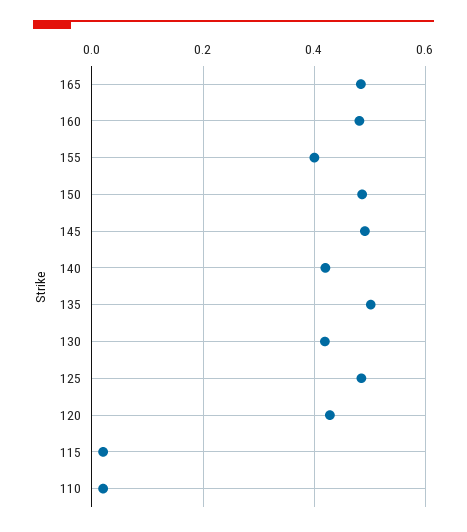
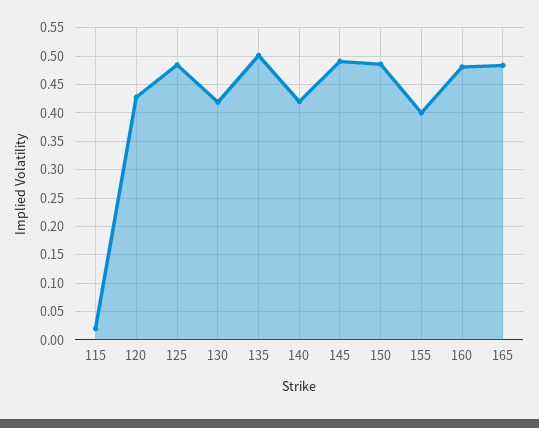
110: 0.02 -> none

